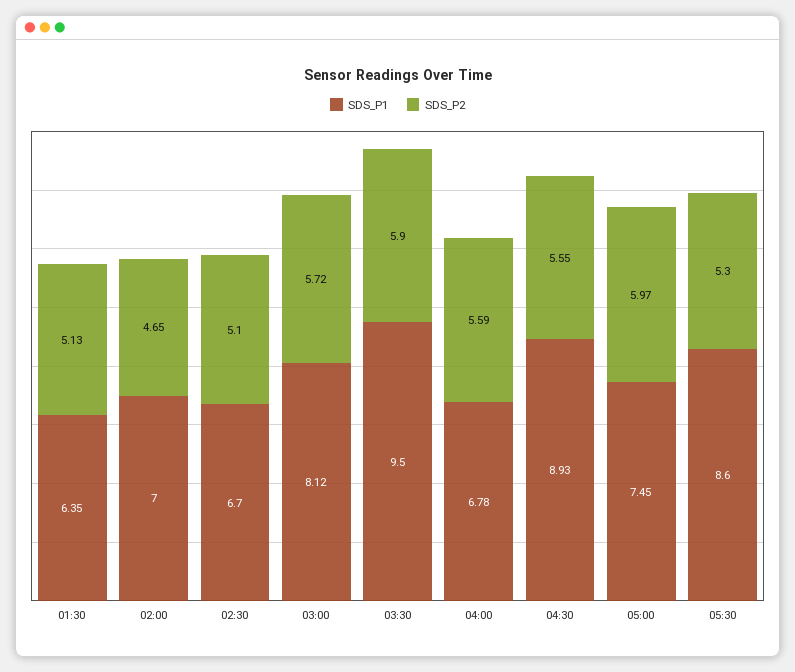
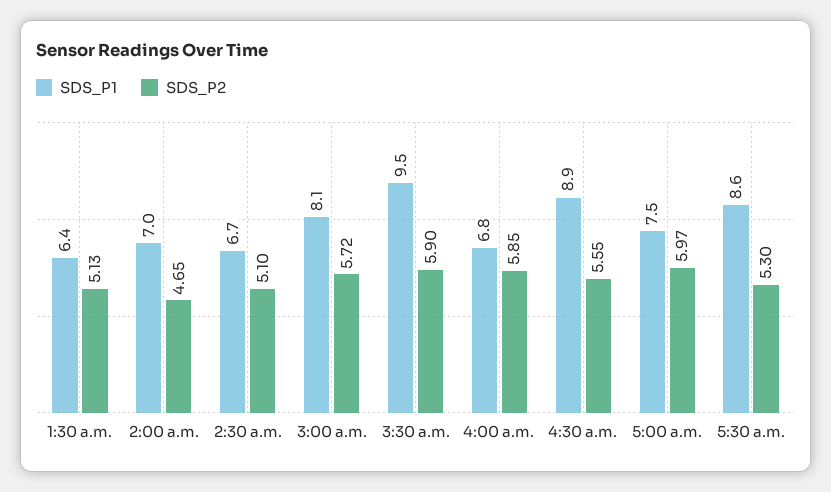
SDS_P2, 04:00: 5.59 -> 5.85

